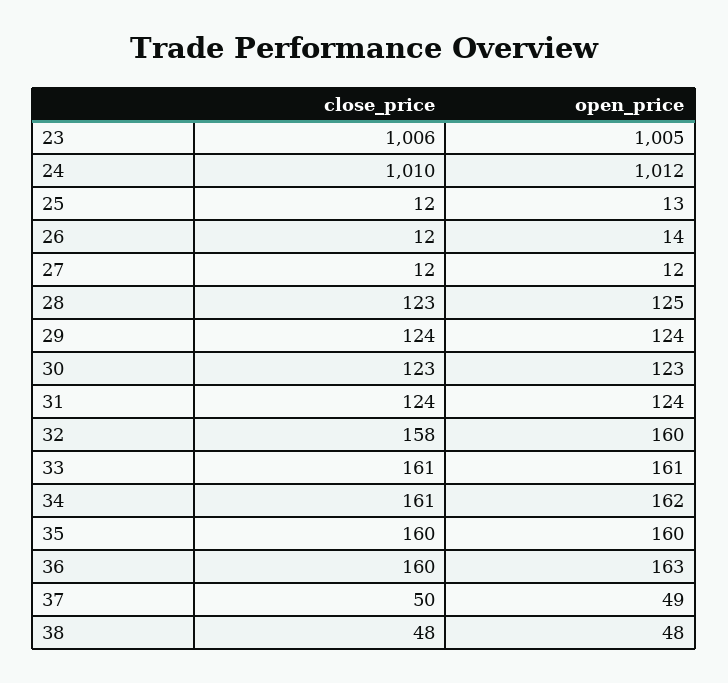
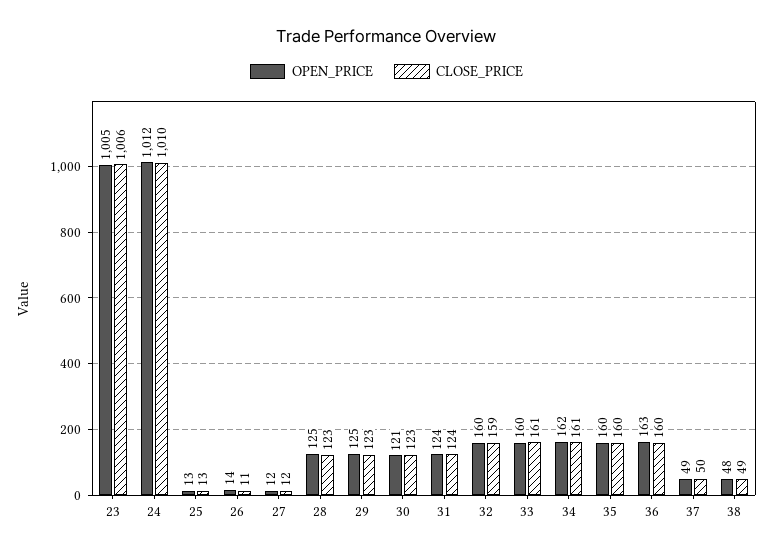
close_price, 25: 12 -> 13
close_price, 26: 12 -> 11
close_price, 29: 124 -> 123
open_price, 29: 124 -> 125
open_price, 30: 123 -> 121
close_price, 32: 158 -> 159
open_price, 33: 161 -> 160
close_price, 38: 48 -> 49

